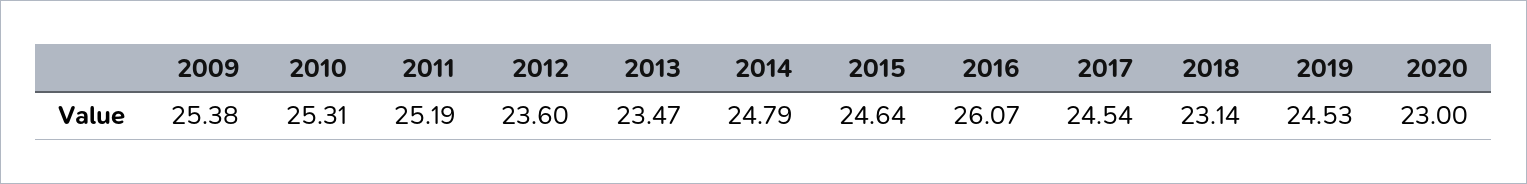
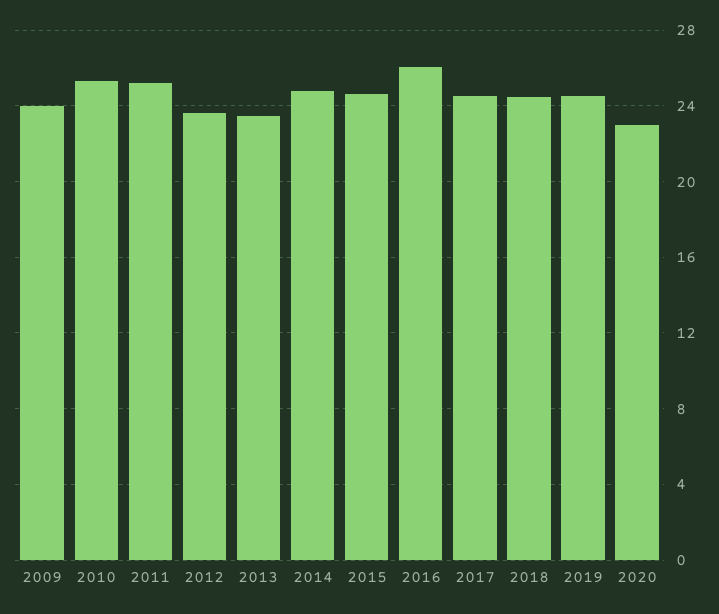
2009: 25.38 -> 24
2018: 23.14 -> 24.5

